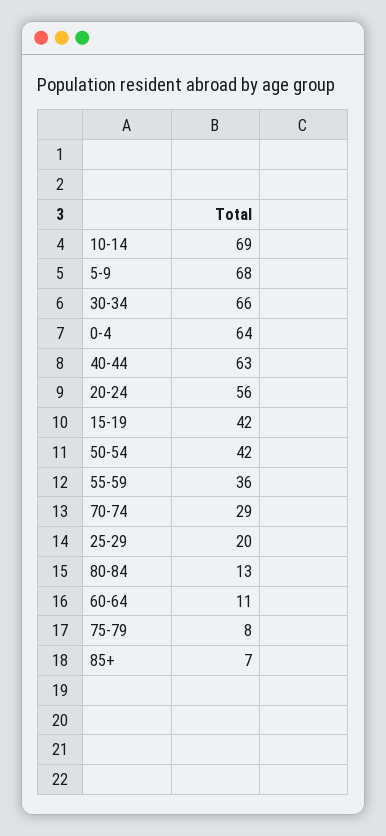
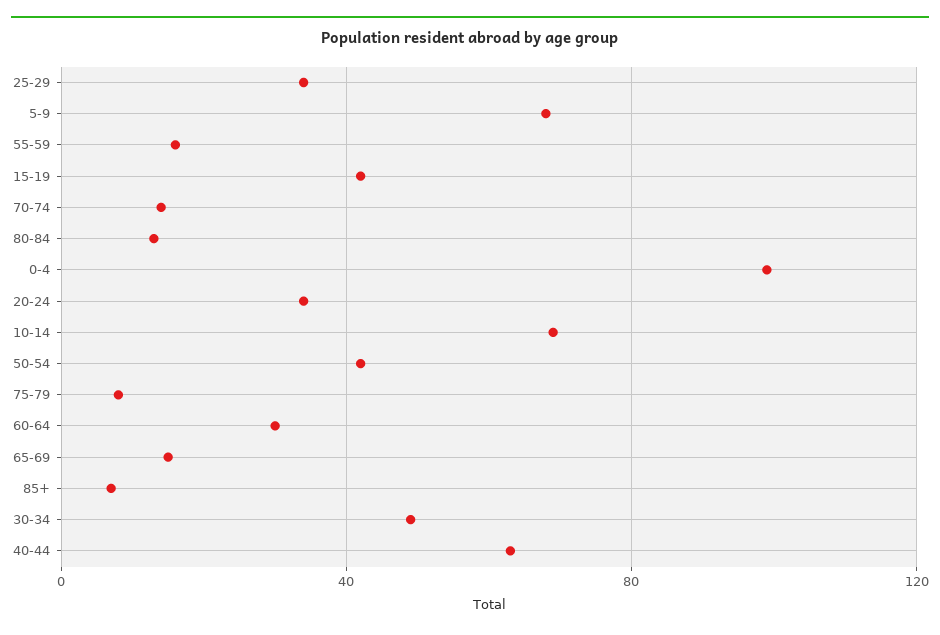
30-34: 66 -> 50
0-4: 64 -> 100
20-24: 56 -> 35
55-59: 36 -> 15
70-74: 29 -> 15
25-29: 20 -> 35
60-64: 11 -> 30
65-69: none -> 15

